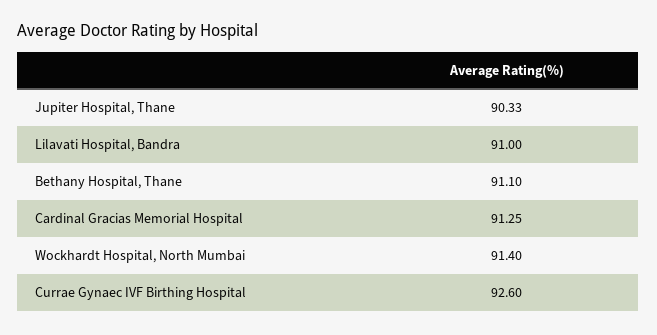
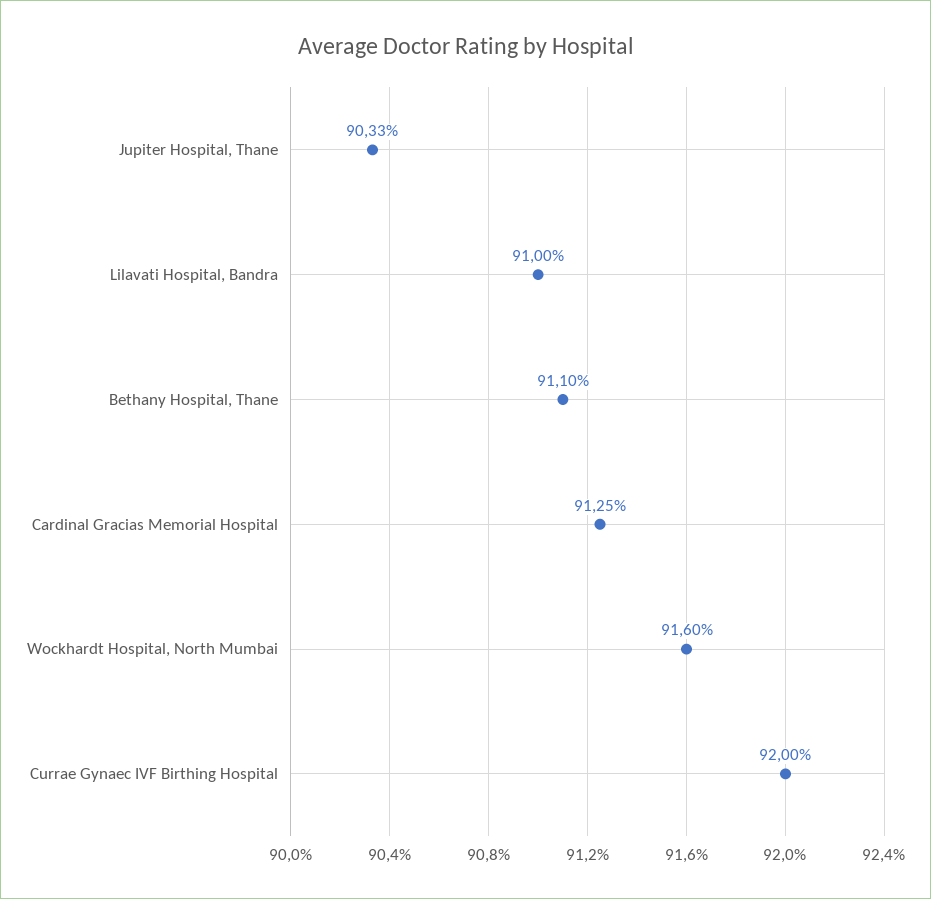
Wockhardt Hospital, North Mumbai: 91.4 -> 91.6
Currae Gynaec IVF Birthing Hospital: 92.6 -> 92

